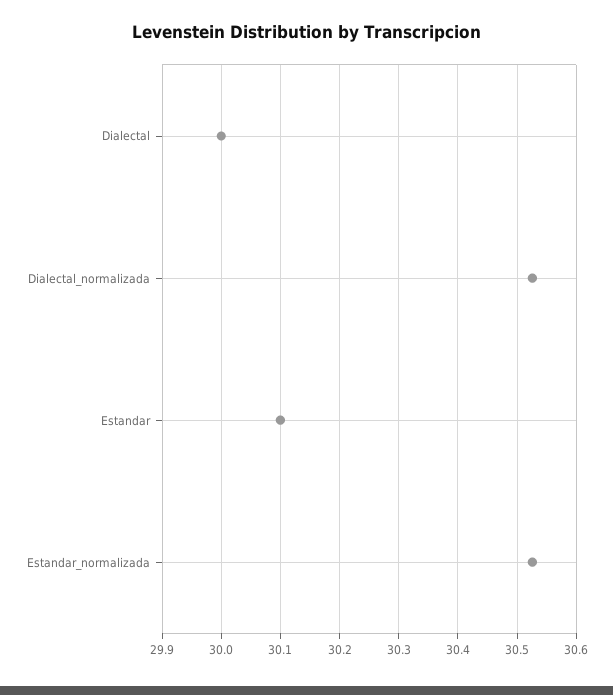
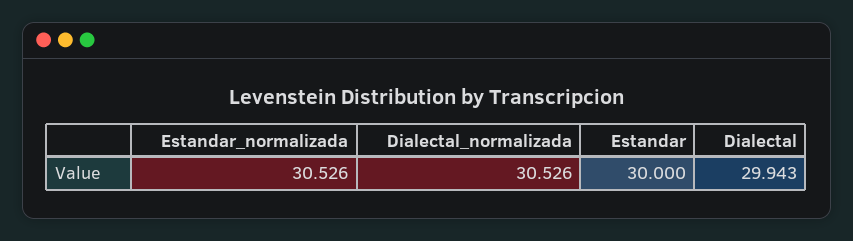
Dialectal: 30 -> 29.943
Estandar: 30.1 -> 30

